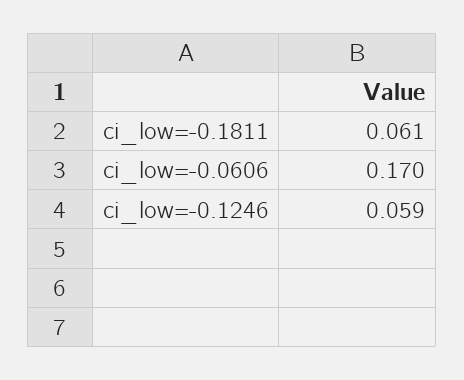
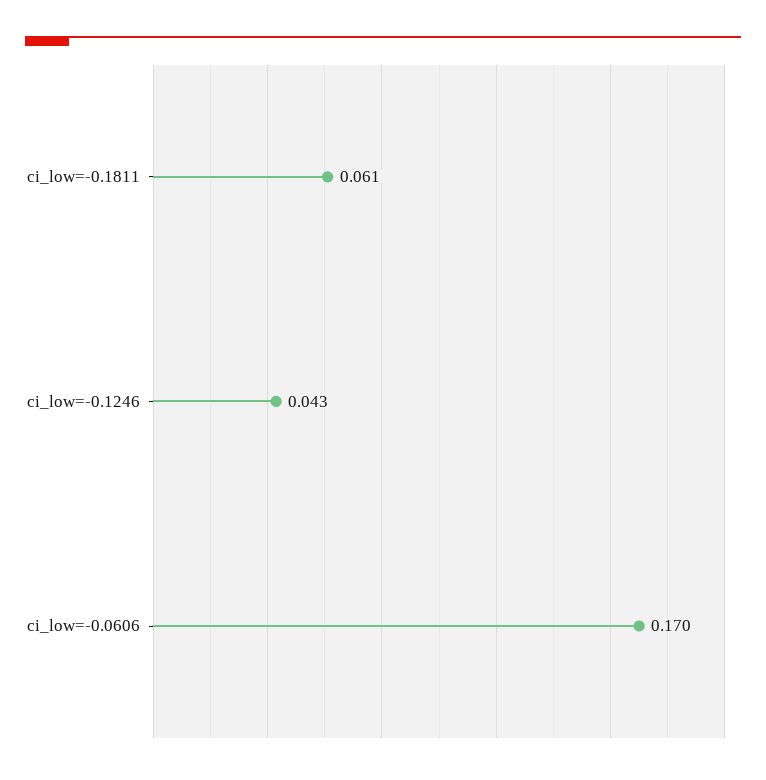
ci_low=-0.1246: 0.059 -> 0.043

